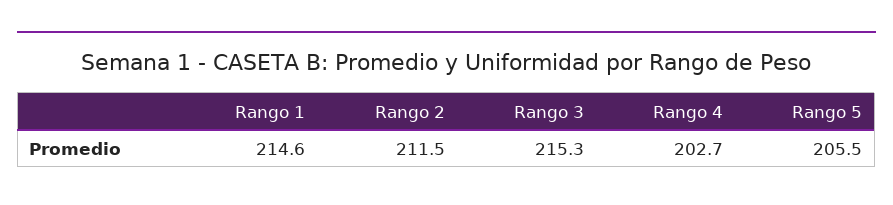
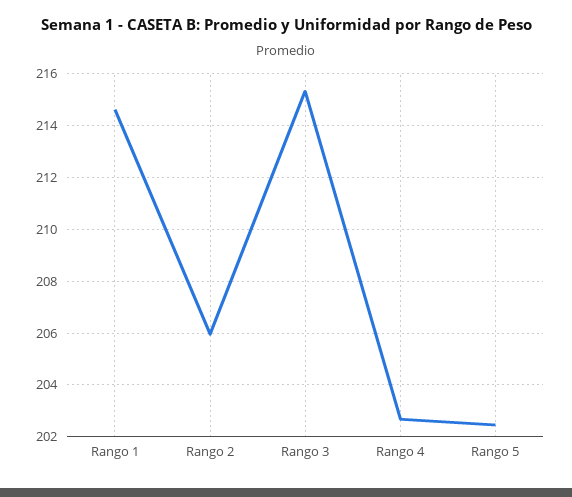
Rango 2: 211.5 -> 206
Rango 5: 205.5 -> 202.5

